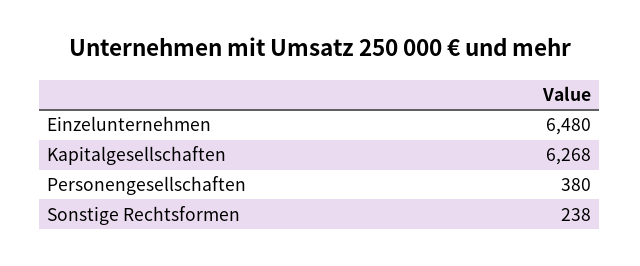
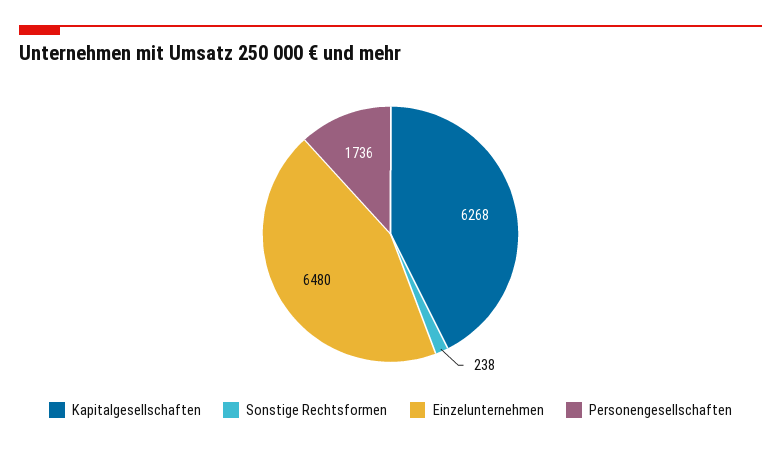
Personengesellschaften: 380 -> 1736

